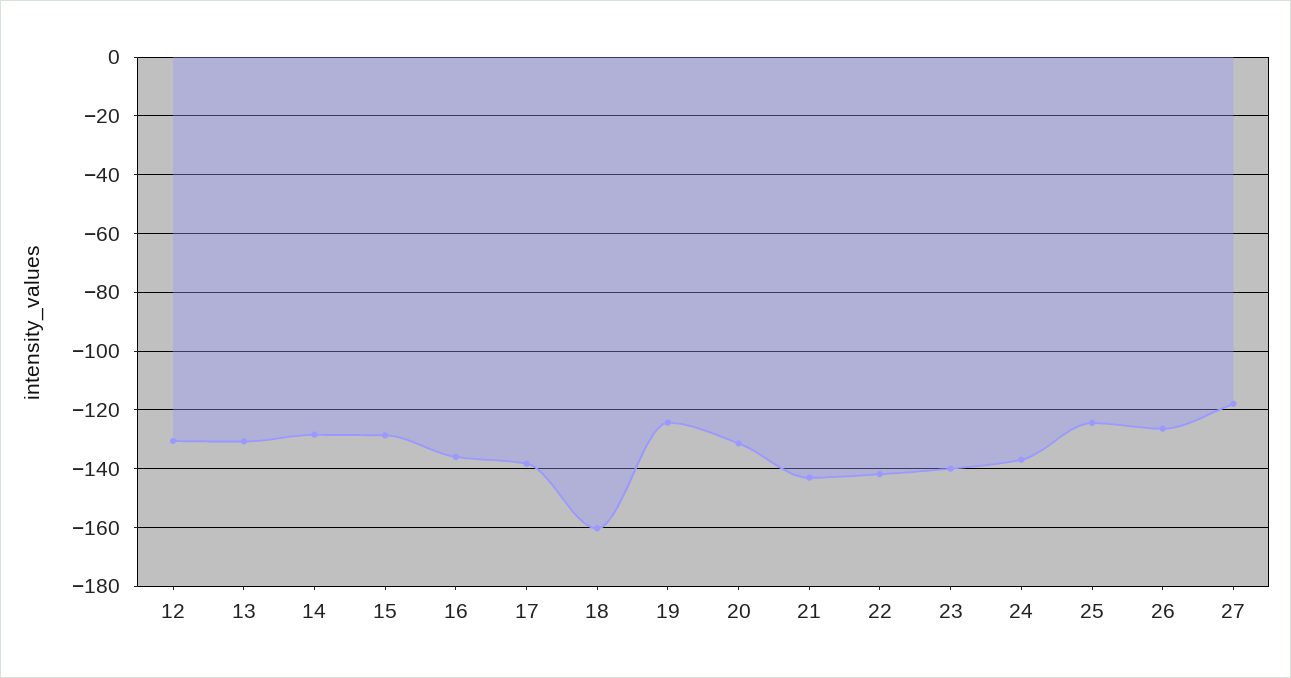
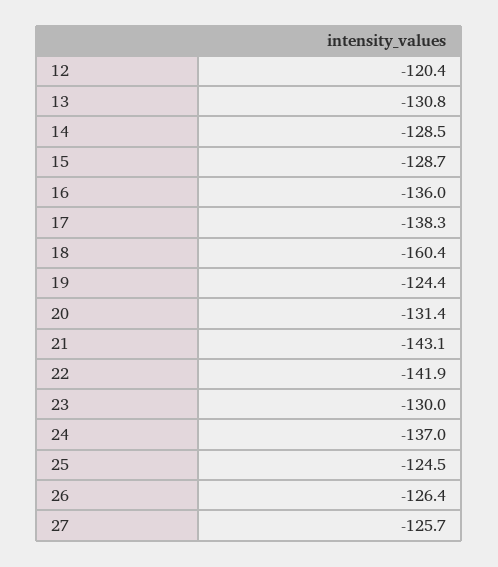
12: -130 -> -120.4
23: -140 -> -130
27: -117.5 -> -125.7

